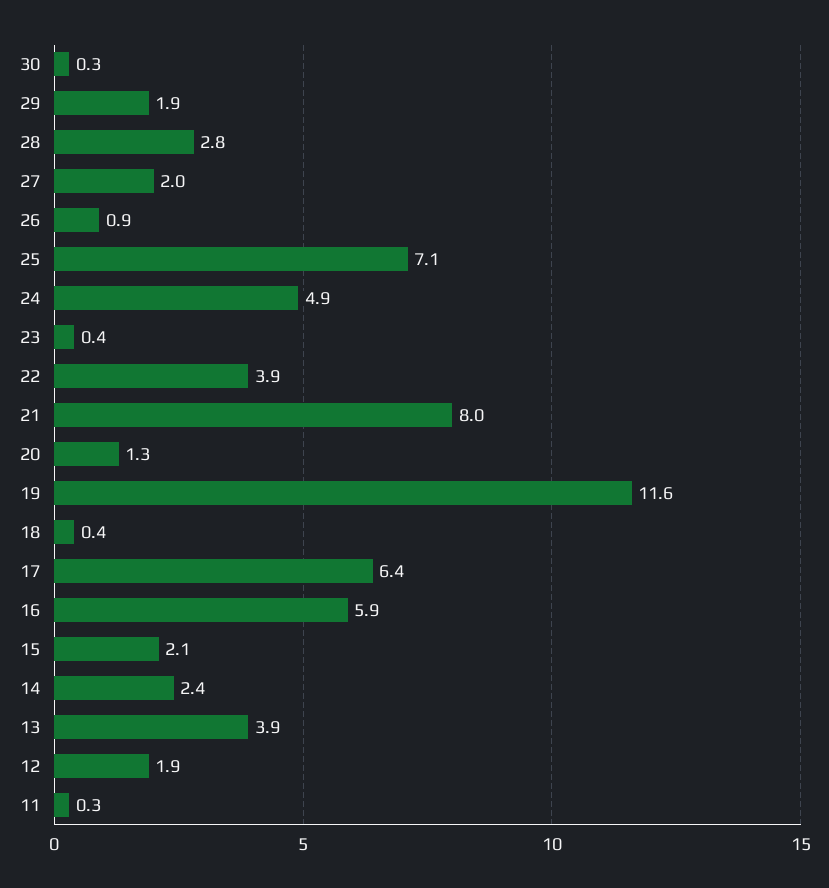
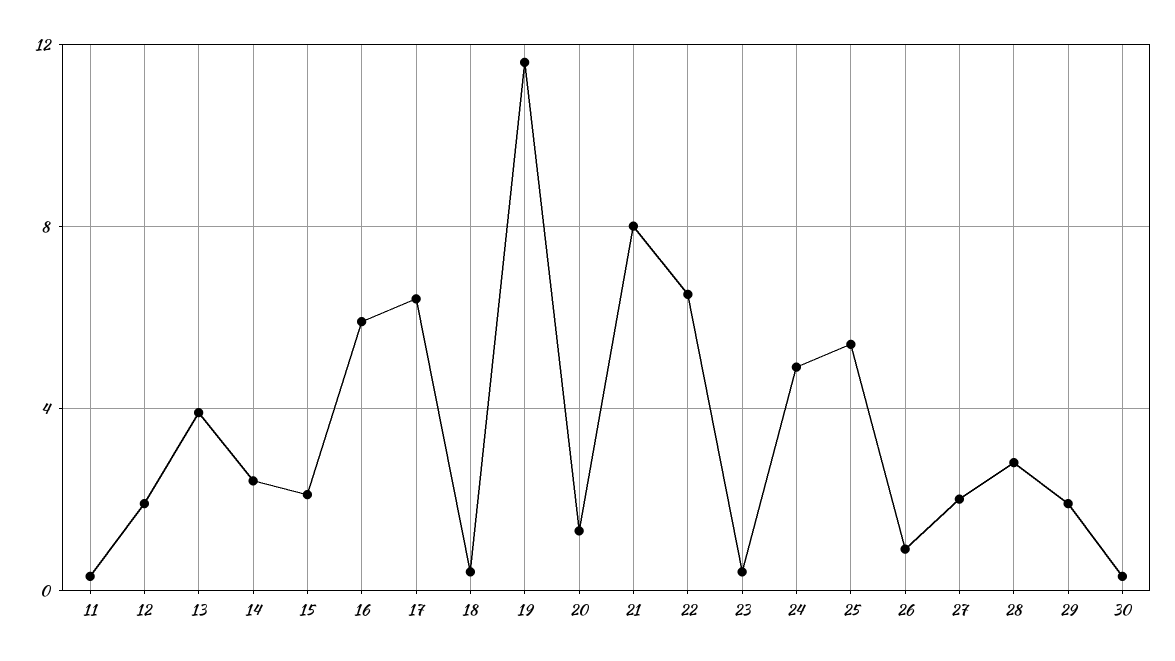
25: 7.1 -> 5.5
22: 3.9 -> 6.5

